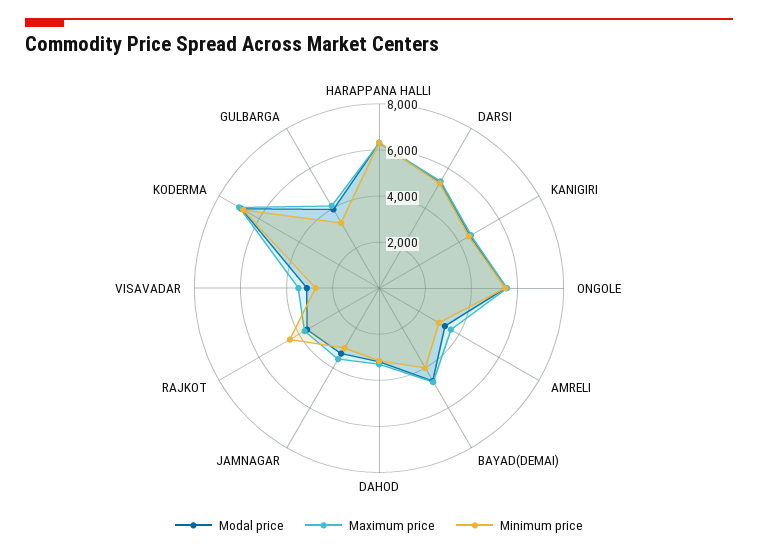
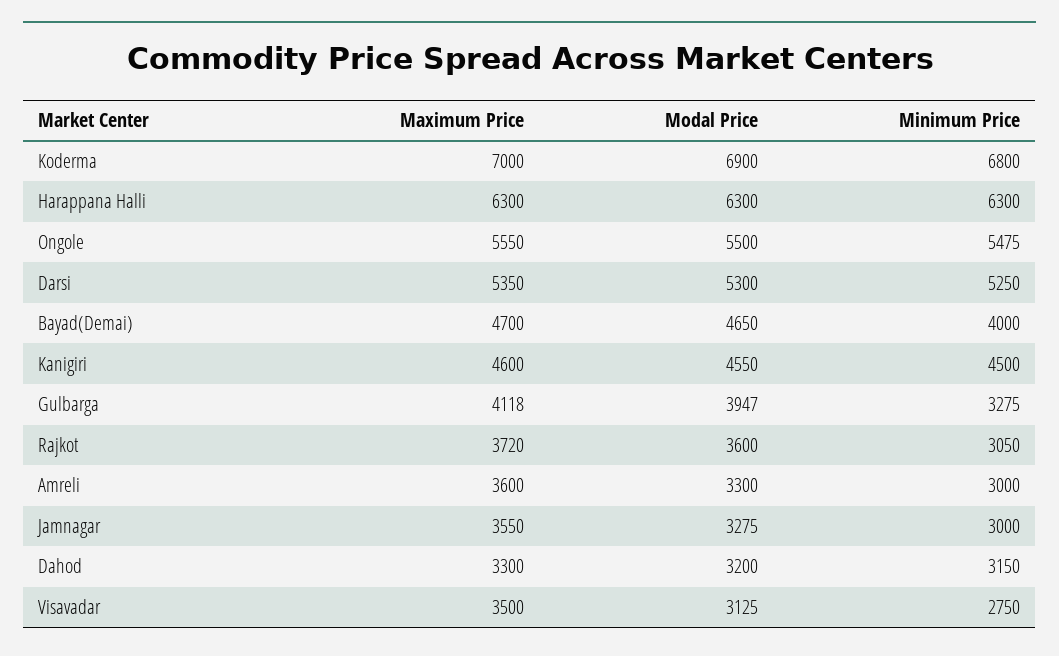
Minimum price, RAJKOT: 4500 -> 3050

